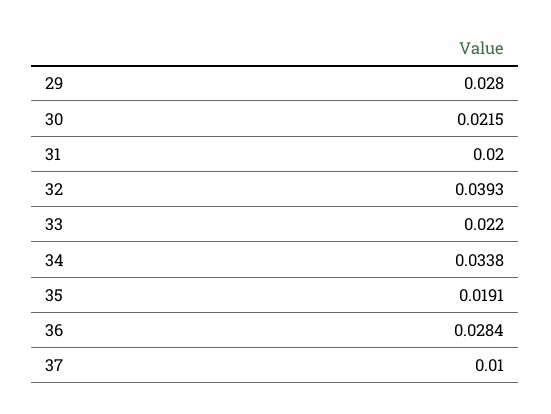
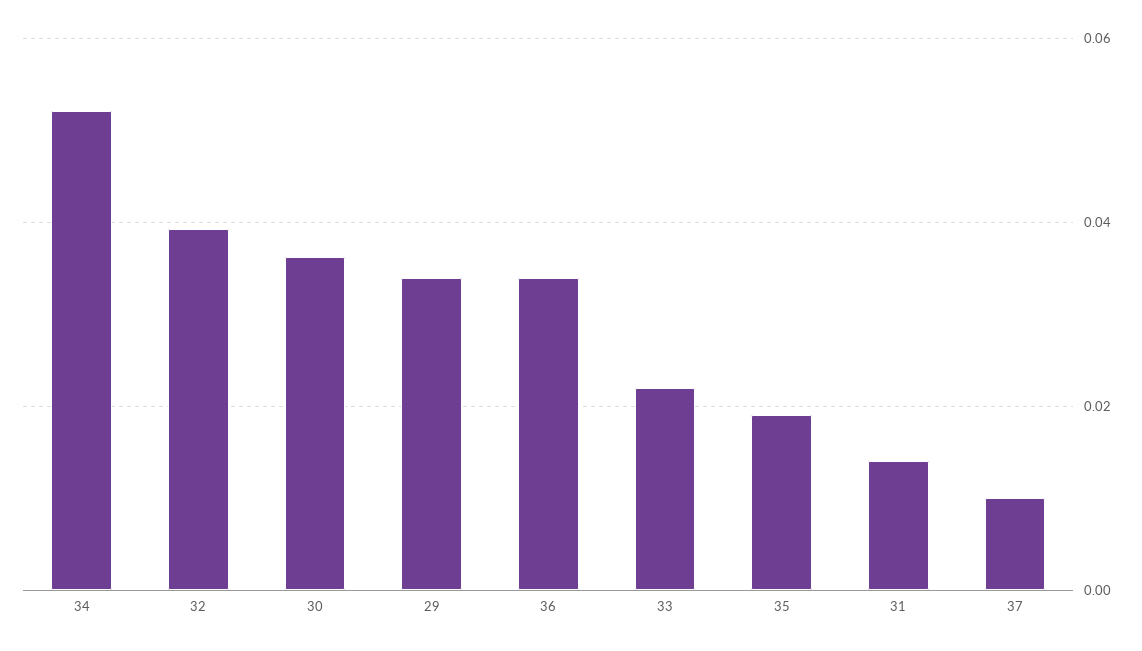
29: 0.028 -> 0.034
30: 0.0215 -> 0.036
31: 0.02 -> 0.014
34: 0.0338 -> 0.052
36: 0.0284 -> 0.034

